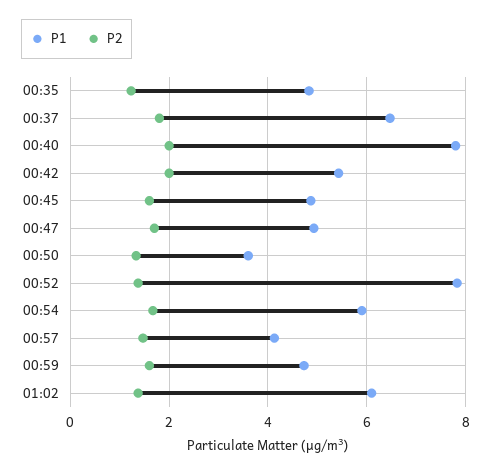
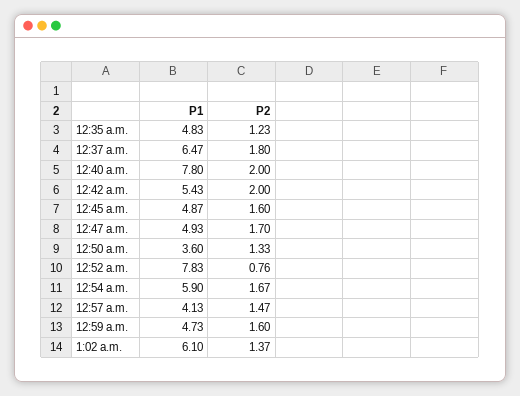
P2, 00:52: 1.4 -> 0.76

